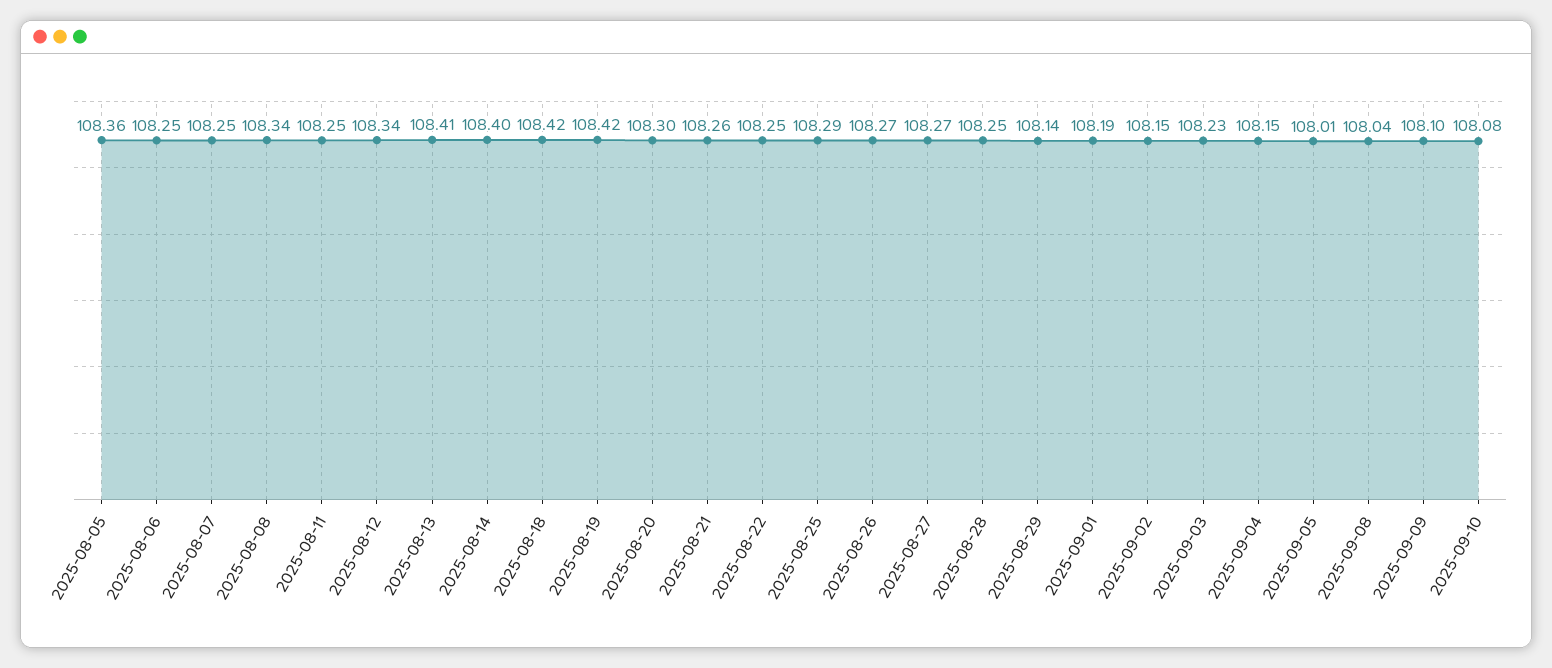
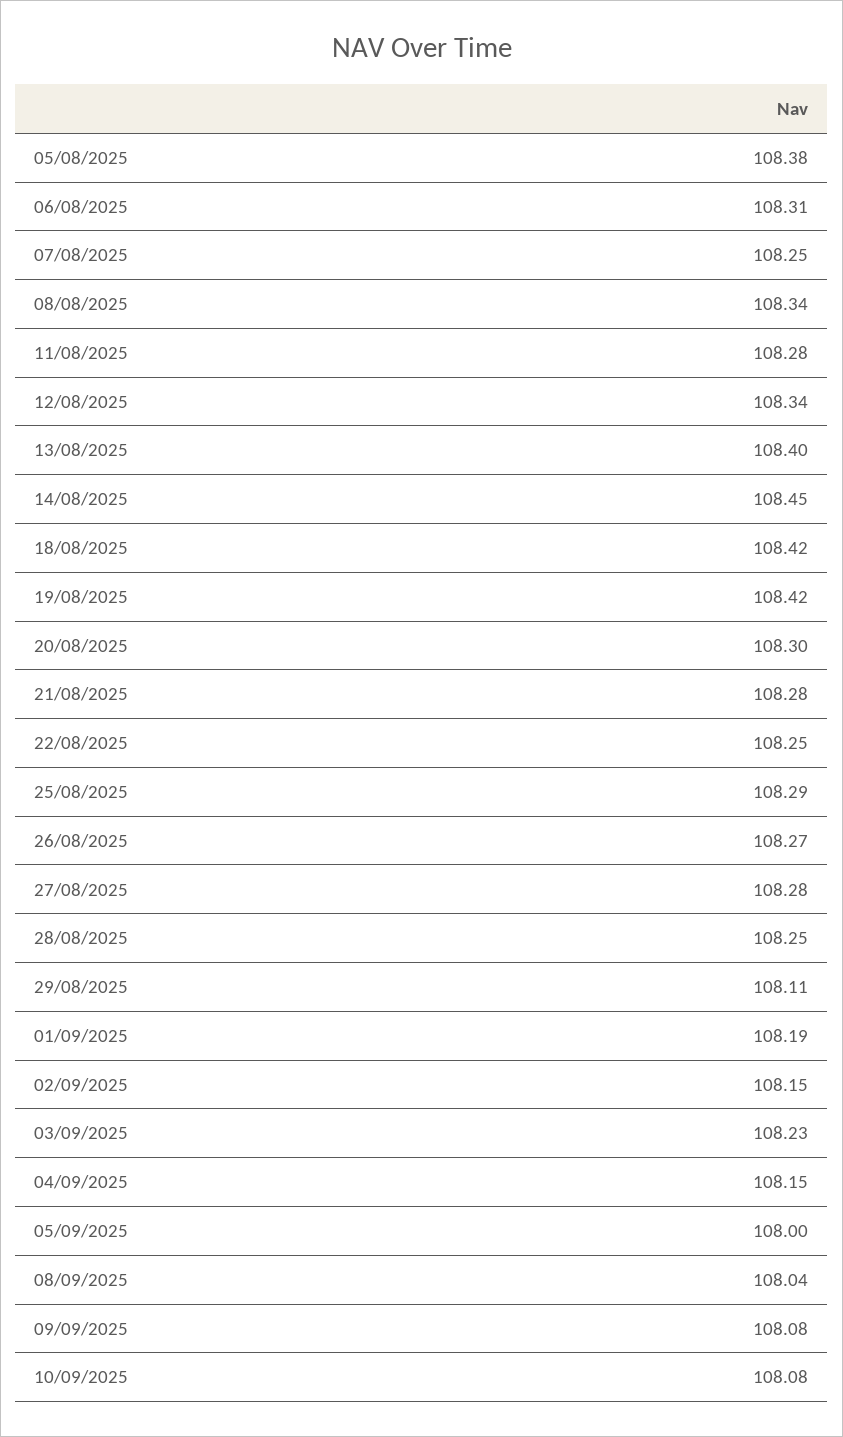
2025-08-05: 108.36 -> 108.38
2025-08-06: 108.25 -> 108.31
2025-08-11: 108.25 -> 108.28
2025-08-13: 108.41 -> 108.4
2025-08-14: 108.4 -> 108.45
2025-08-21: 108.26 -> 108.28
2025-08-27: 108.27 -> 108.28
2025-08-29: 108.14 -> 108.11
2025-09-05: 108.01 -> 108
2025-09-09: 108.1 -> 108.08

